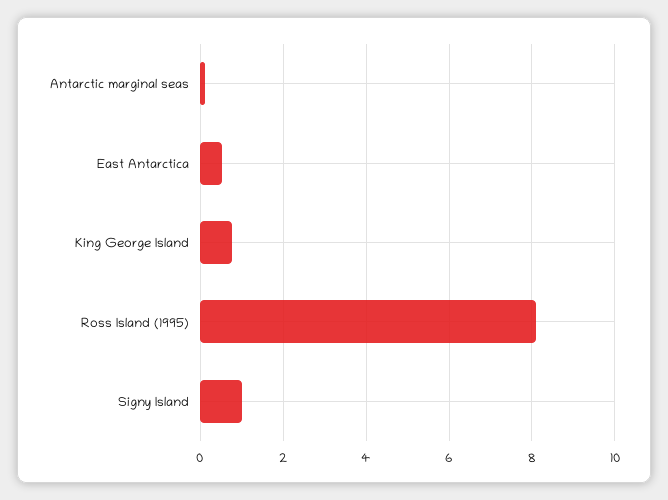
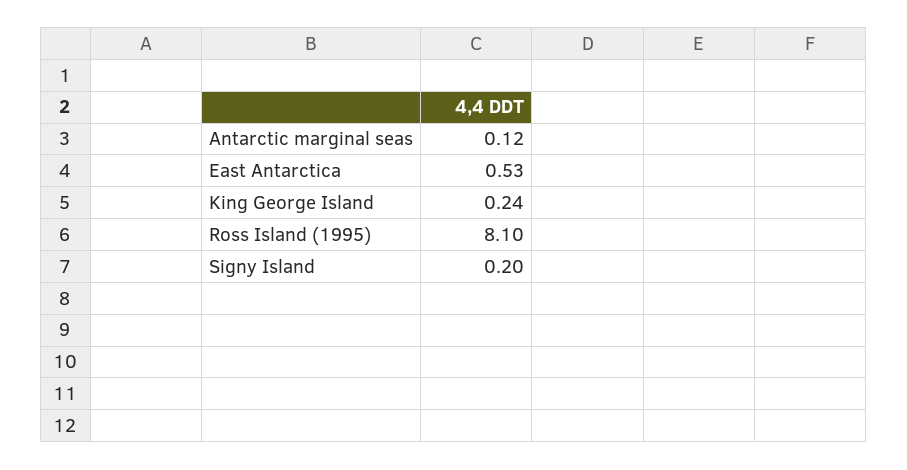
King George Island: 0.8 -> 0.24
Signy Island: 1 -> 0.2

